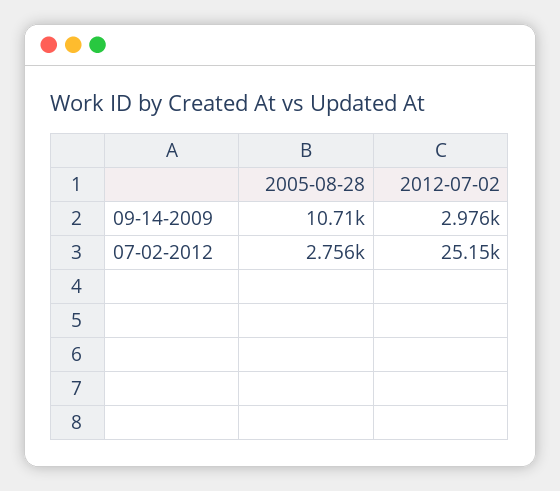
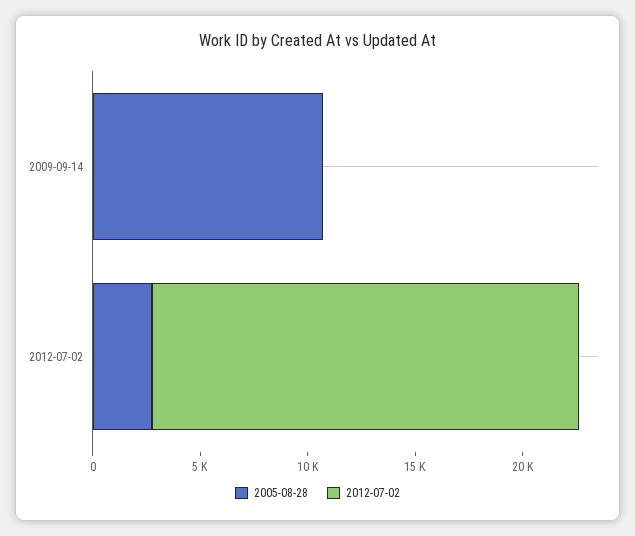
2012-07-02, 09-14-2009: 2976 -> 0
2012-07-02, 07-02-2012: 25150 -> 20000

